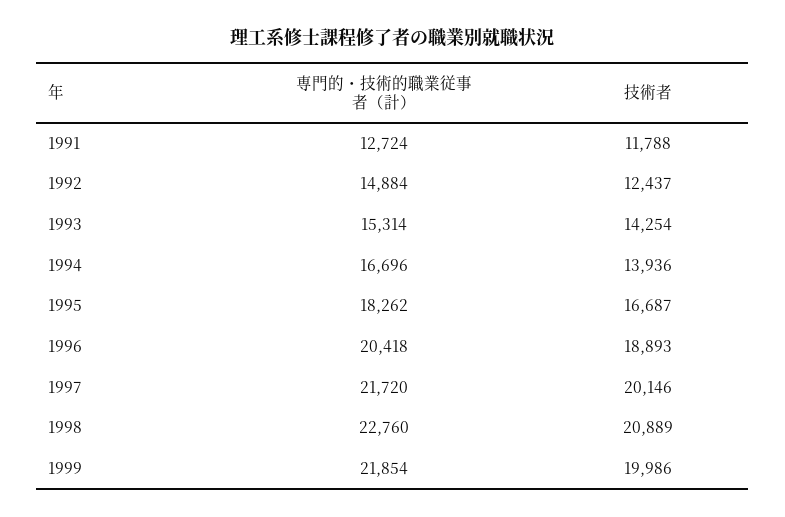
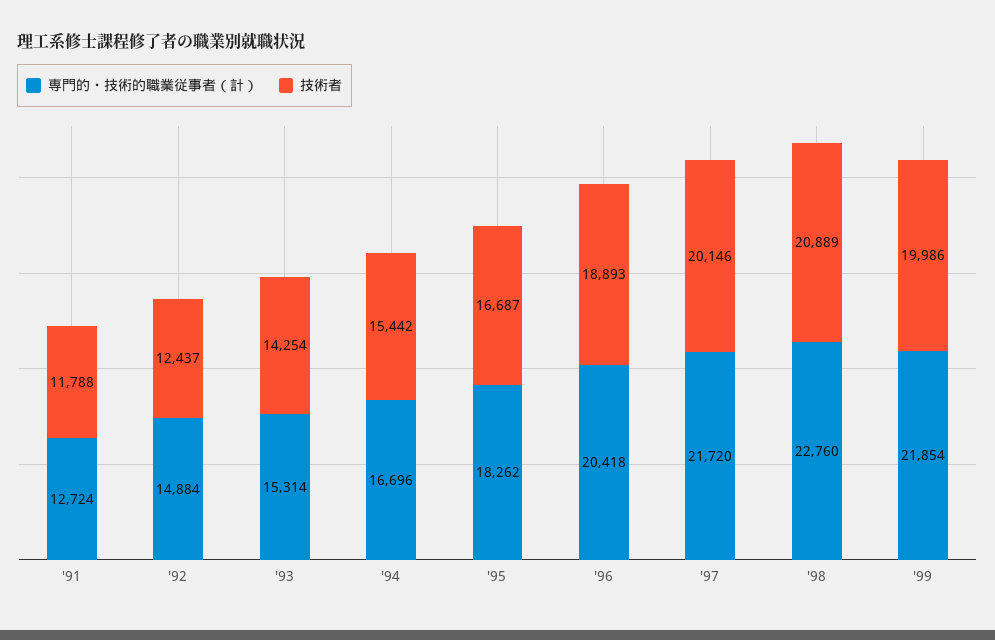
技術者, 1994: 13936 -> 15442

